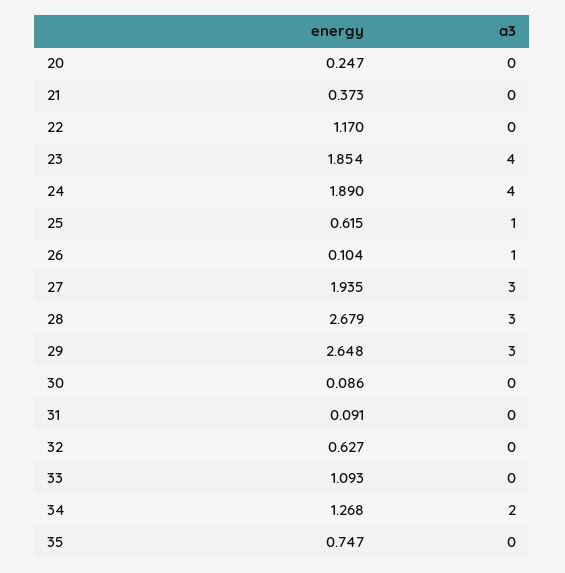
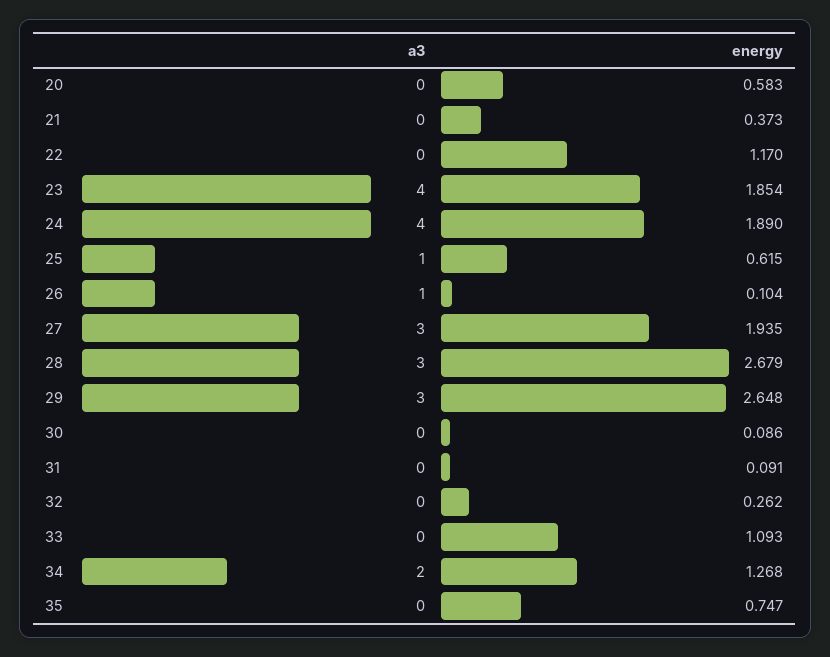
energy, 20: 0.247 -> 0.583
energy, 32: 0.627 -> 0.262

